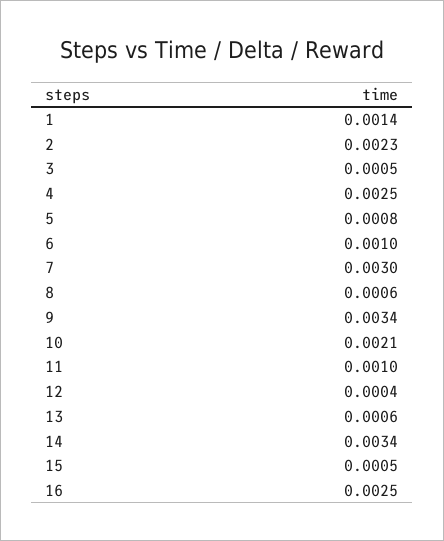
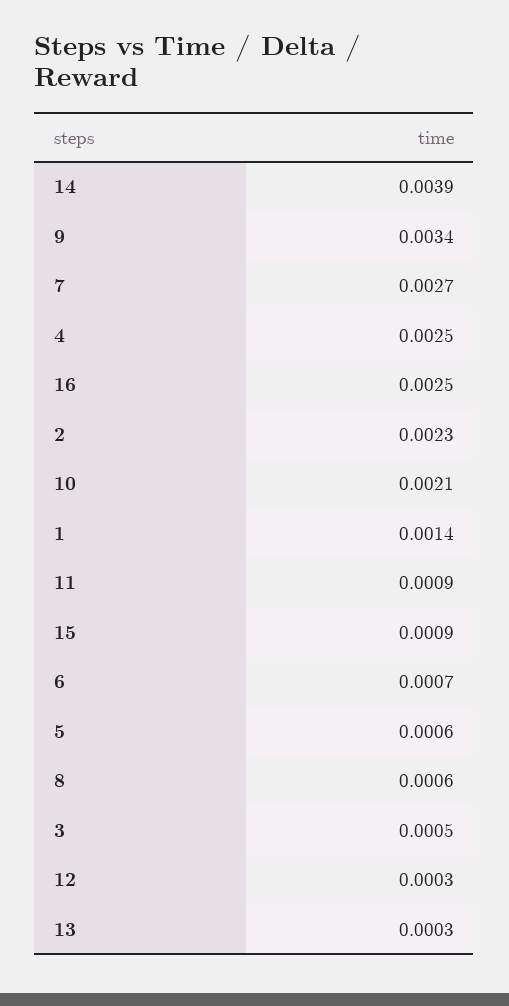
5: 0.0008 -> 0.0006
6: 0.001 -> 0.0007
7: 0.003 -> 0.0027
11: 0.001 -> 0.0009
12: 0.0004 -> 0.0003
13: 0.0006 -> 0.0003
14: 0.0034 -> 0.0039
15: 0.0005 -> 0.0009

